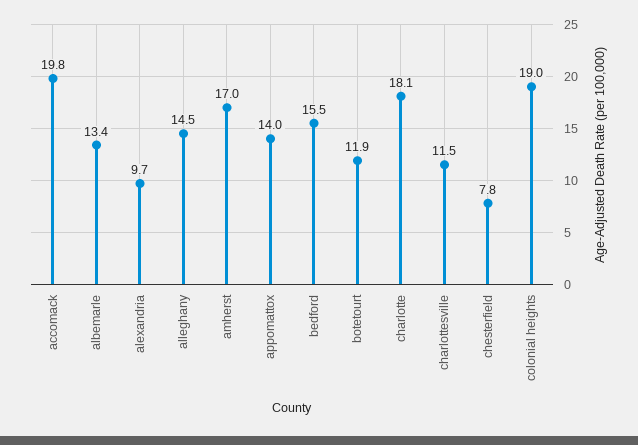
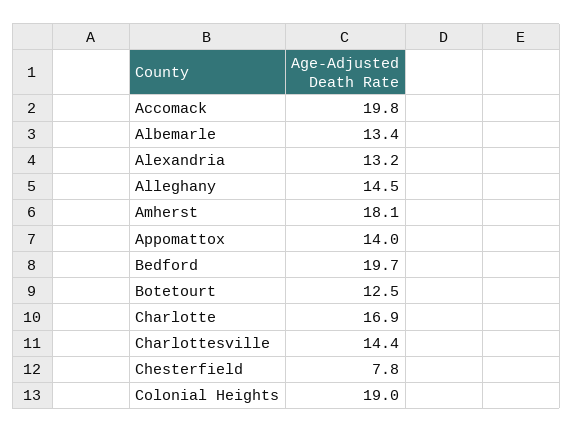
alexandria: 9.7 -> 13.2
amherst: 17 -> 18.1
bedford: 15.5 -> 19.7
botetourt: 11.9 -> 12.5
charlotte: 18.1 -> 16.9
charlottesville: 11.5 -> 14.4

